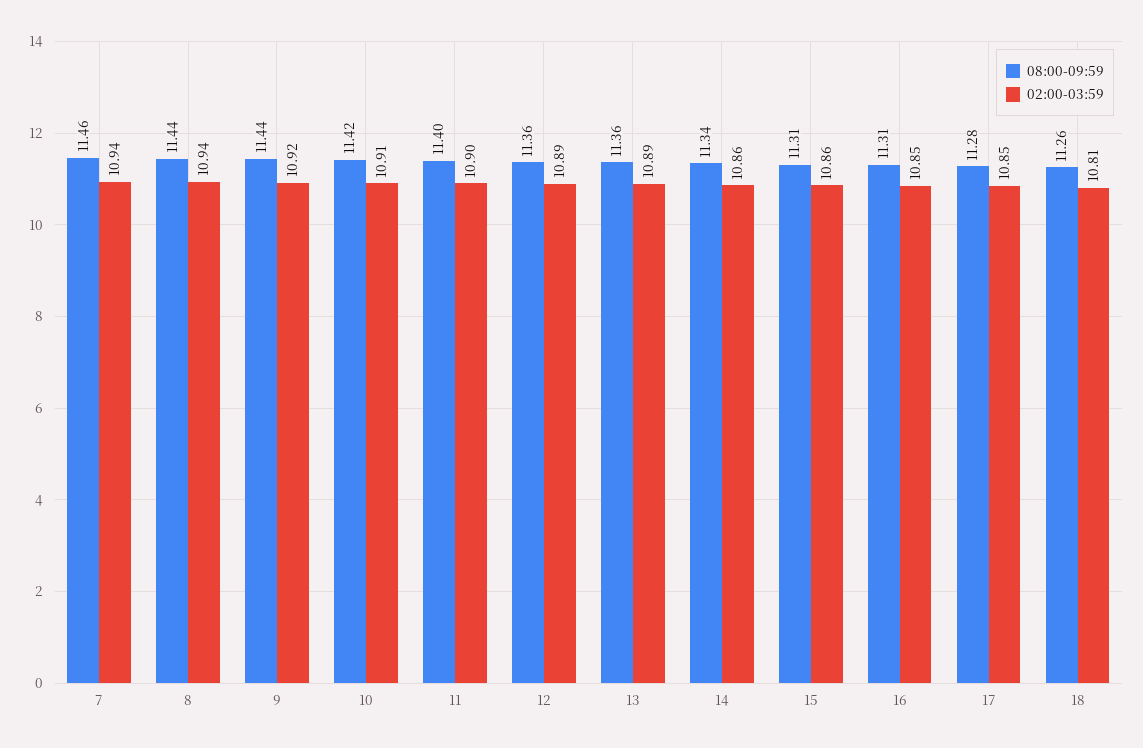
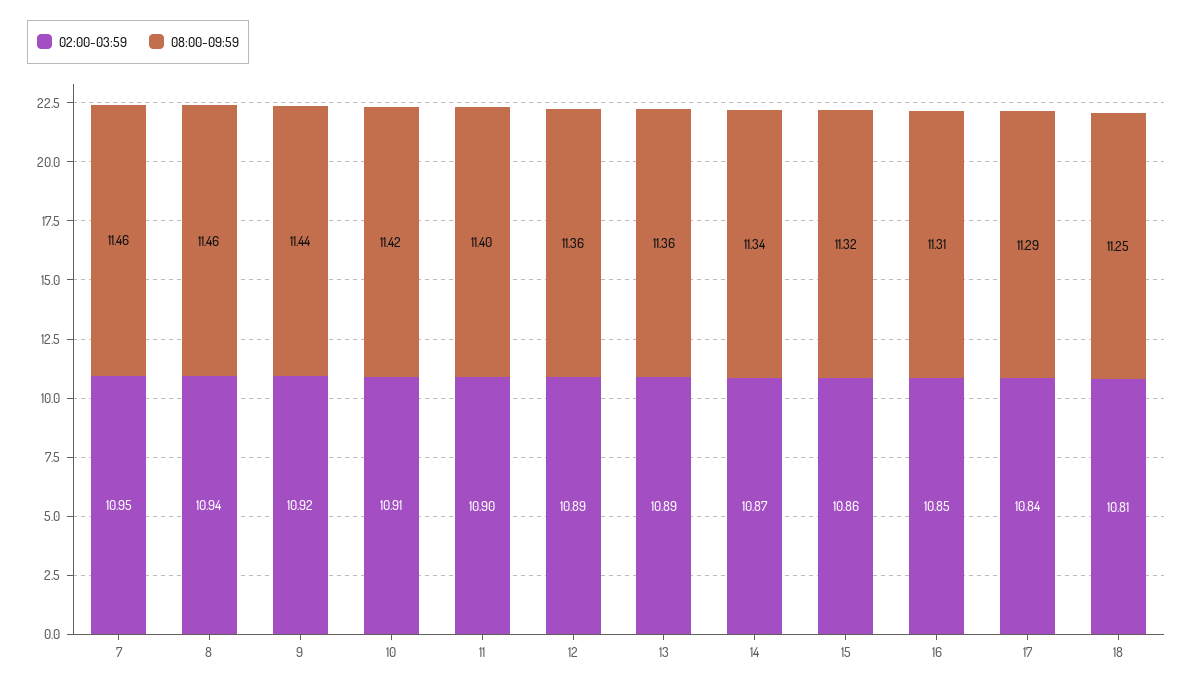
02:00-03:59, 7: 10.94 -> 10.95
08:00-09:59, 8: 11.44 -> 11.46
02:00-03:59, 14: 10.86 -> 10.87
08:00-09:59, 15: 11.31 -> 11.32
08:00-09:59, 17: 11.28 -> 11.29
02:00-03:59, 17: 10.85 -> 10.84
08:00-09:59, 18: 11.26 -> 11.25

